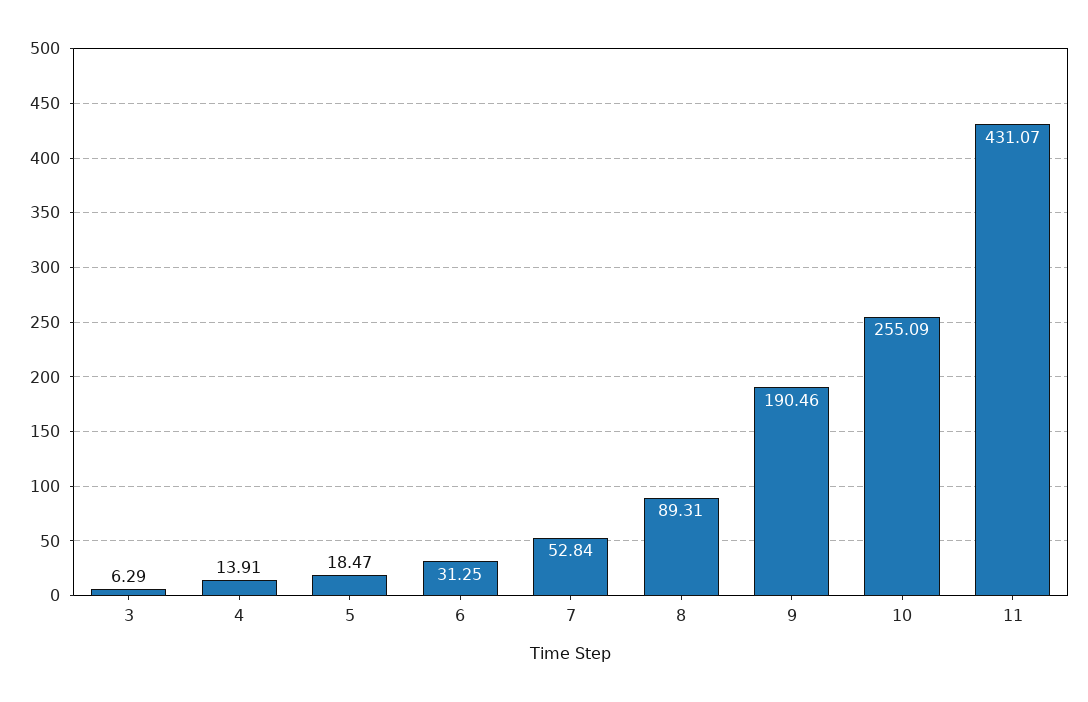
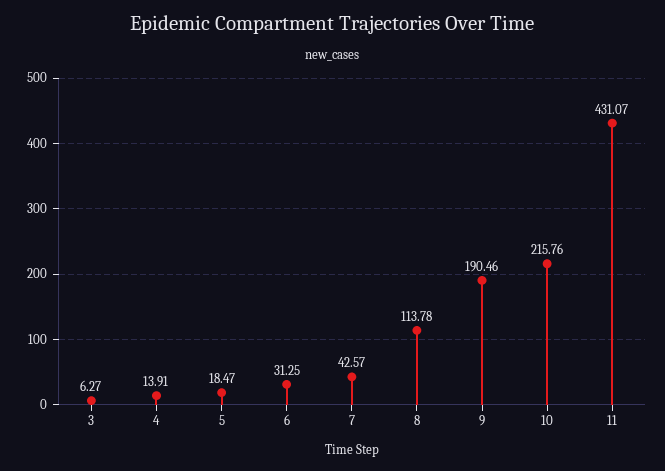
3: 6.29 -> 6.27
7: 52.84 -> 42.57
8: 89.31 -> 113.78
10: 255.09 -> 215.76

